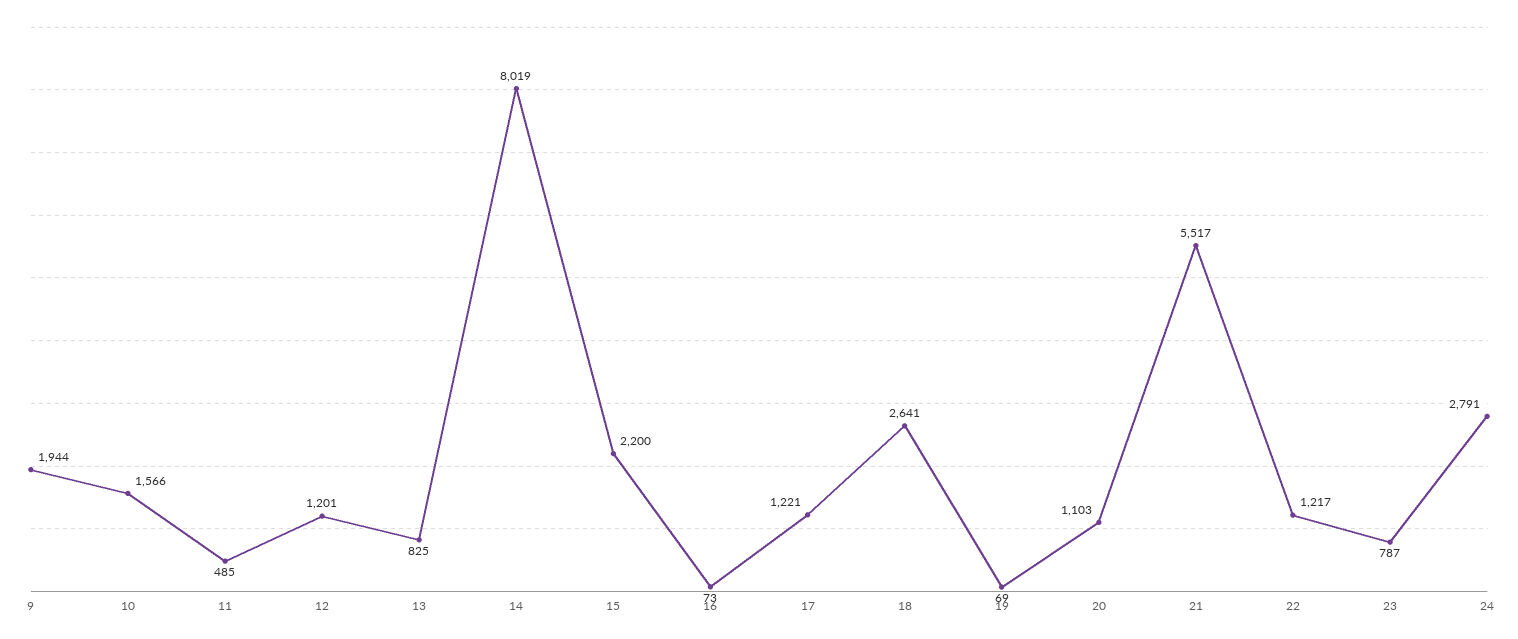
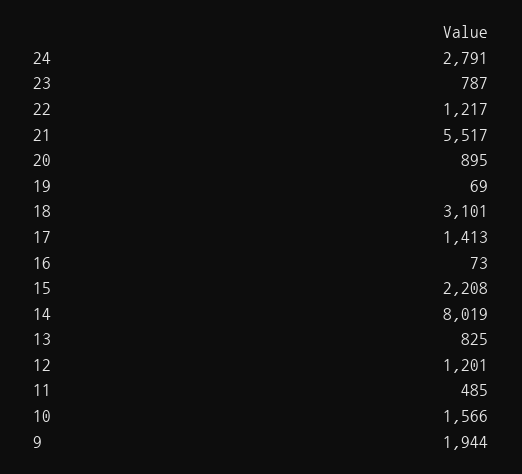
15: 2200 -> 2208
17: 1221 -> 1413
18: 2641 -> 3101
20: 1103 -> 895

